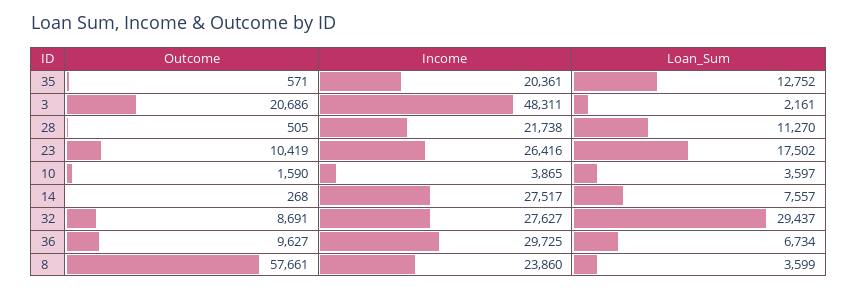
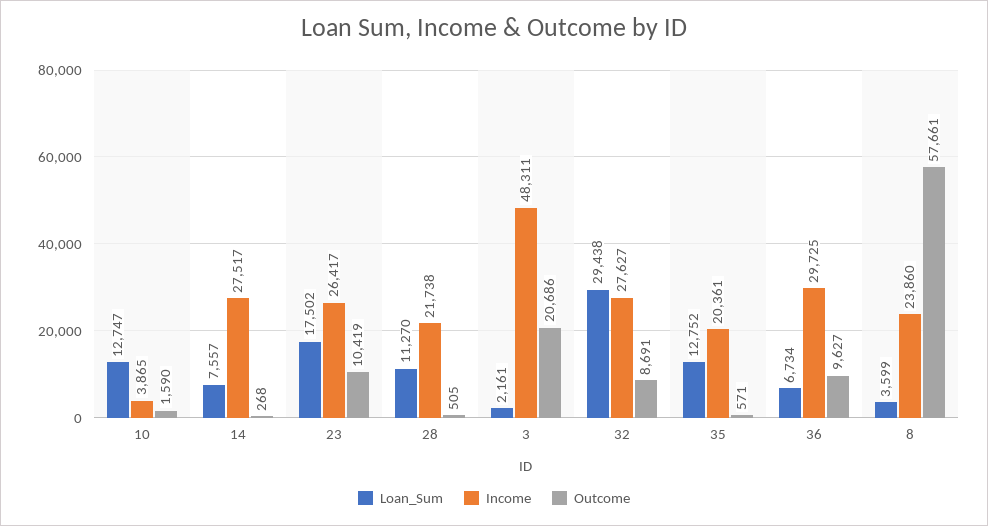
Income, 23: 26416 -> 26417
Loan_Sum, 10: 3597 -> 12747
Loan_Sum, 32: 29437 -> 29438

